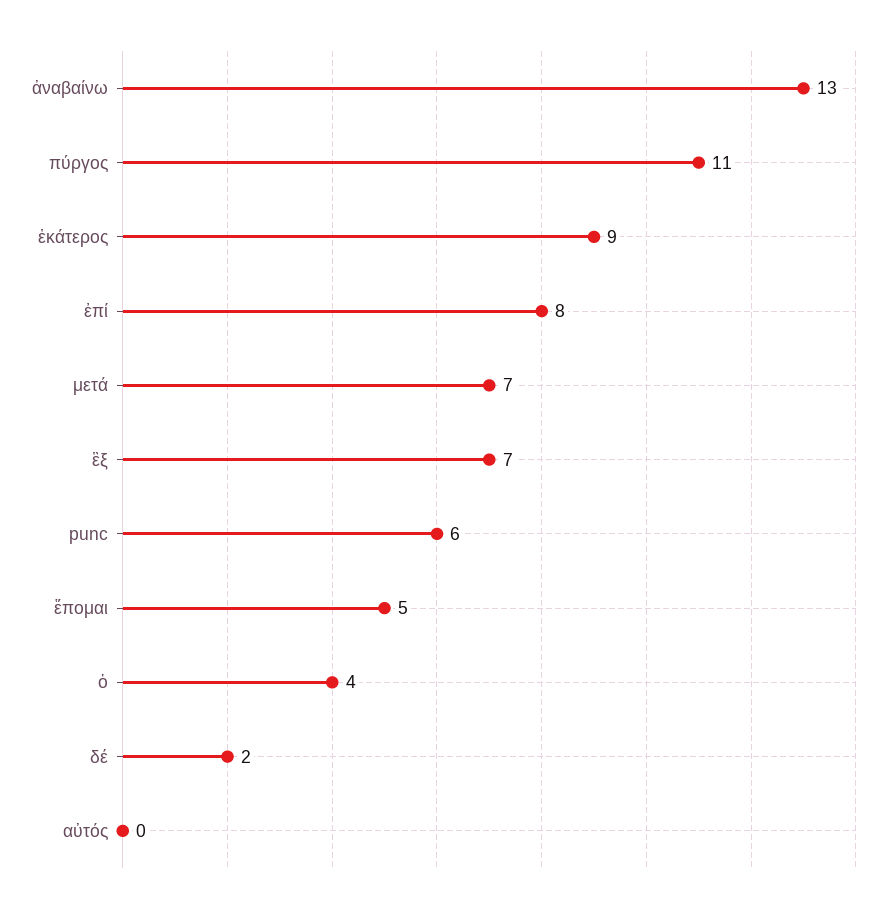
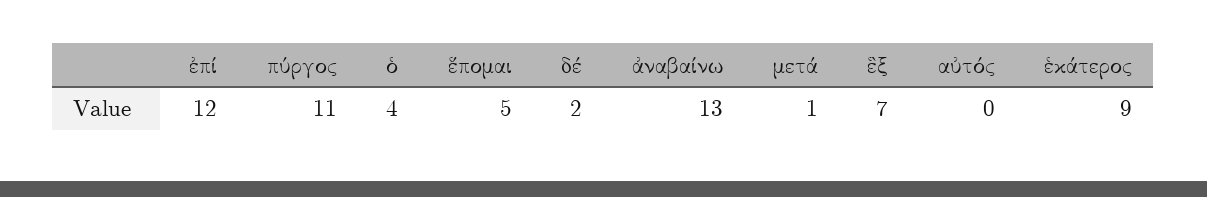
ἐπί: 8 -> 12
μετά: 7 -> 1
punc: 6 -> none

